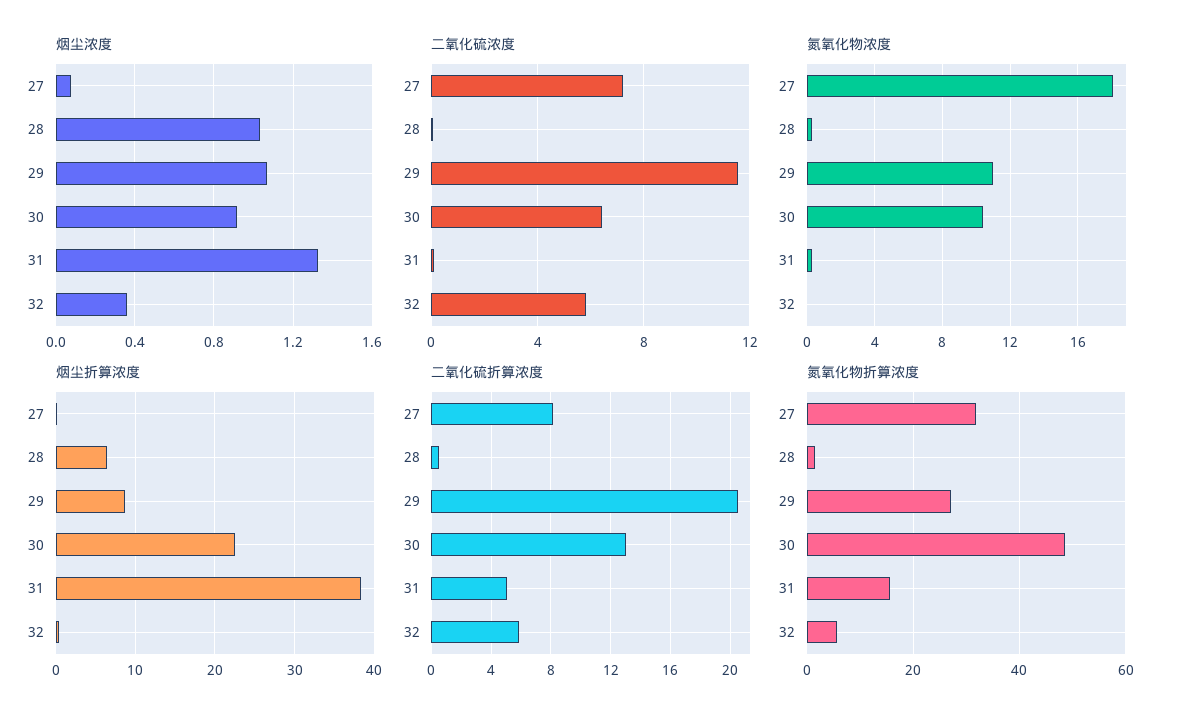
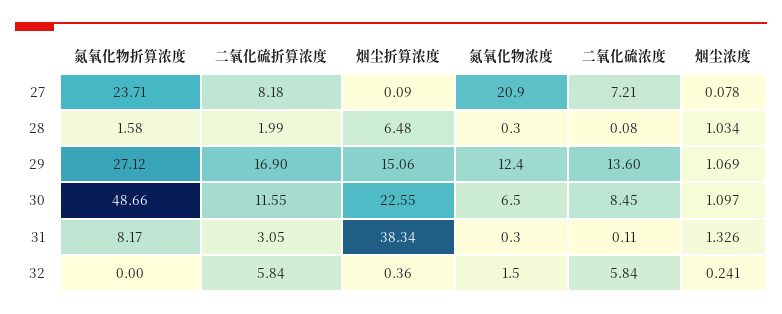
烟尘浓度, 30: 0.9 -> 1.097
烟尘浓度, 32: 0.35 -> 0.241
二氧化硫浓度, 29: 11.5 -> 13.6
二氧化硫浓度, 30: 6.5 -> 8.45
氮氧化物浓度, 27: 18 -> 20.9
氮氧化物浓度, 29: 11 -> 12.4
氮氧化物浓度, 30: 10.5 -> 6.5
氮氧化物浓度, 32: 0 -> 1.5
烟尘折算浓度, 29: 9 -> 15.06
二氧化硫折算浓度, 28: 0.5 -> 1.99
二氧化硫折算浓度, 29: 20.5 -> 16.9
二氧化硫折算浓度, 30: 13 -> 11.55
二氧化硫折算浓度, 31: 5 -> 3.05
氮氧化物折算浓度, 27: 32 -> 23.71
氮氧化物折算浓度, 31: 16 -> 8.17
氮氧化物折算浓度, 32: 6 -> 0

